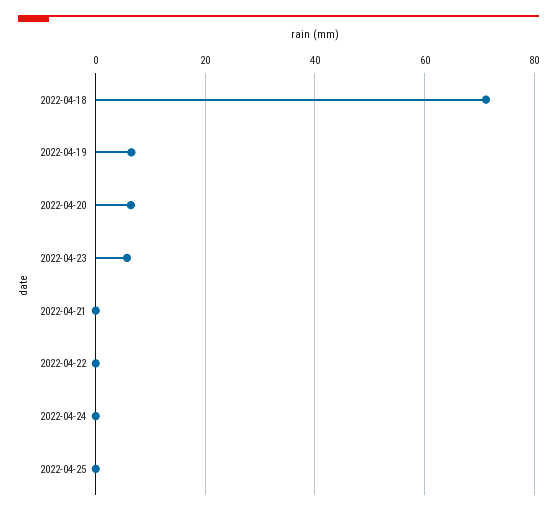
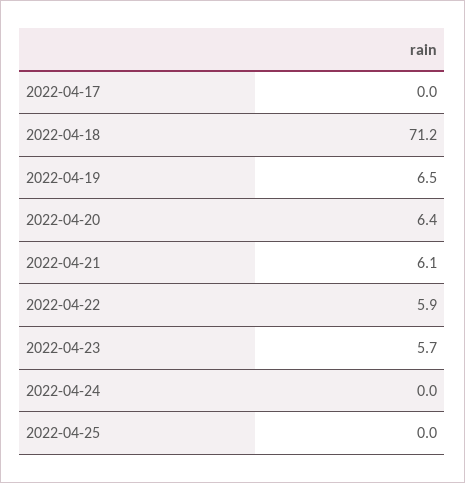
2022-04-21: 0 -> 6.1
2022-04-22: 0 -> 5.9
2022-04-17: none -> 0

